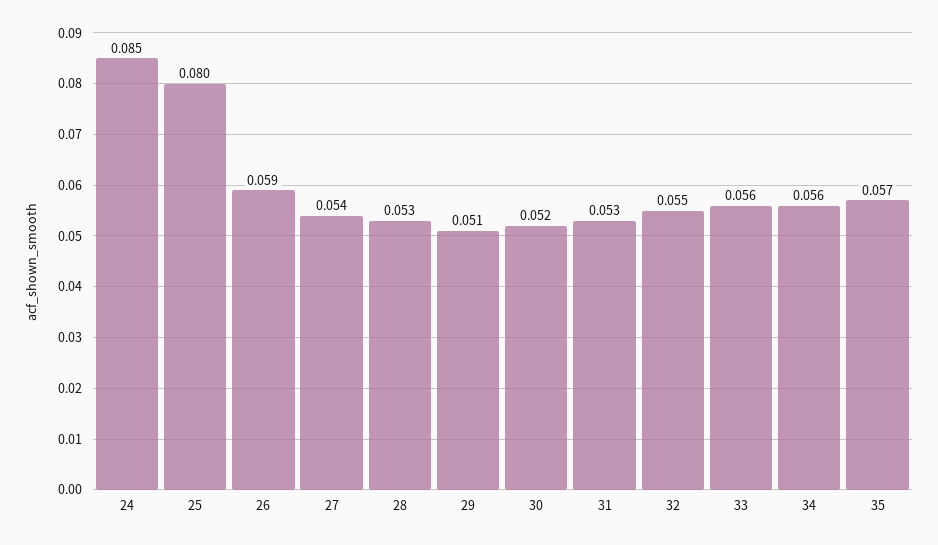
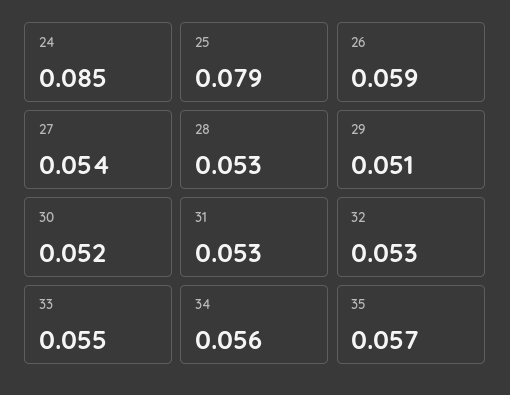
25: 0.08 -> 0.079
32: 0.055 -> 0.053
33: 0.056 -> 0.055

